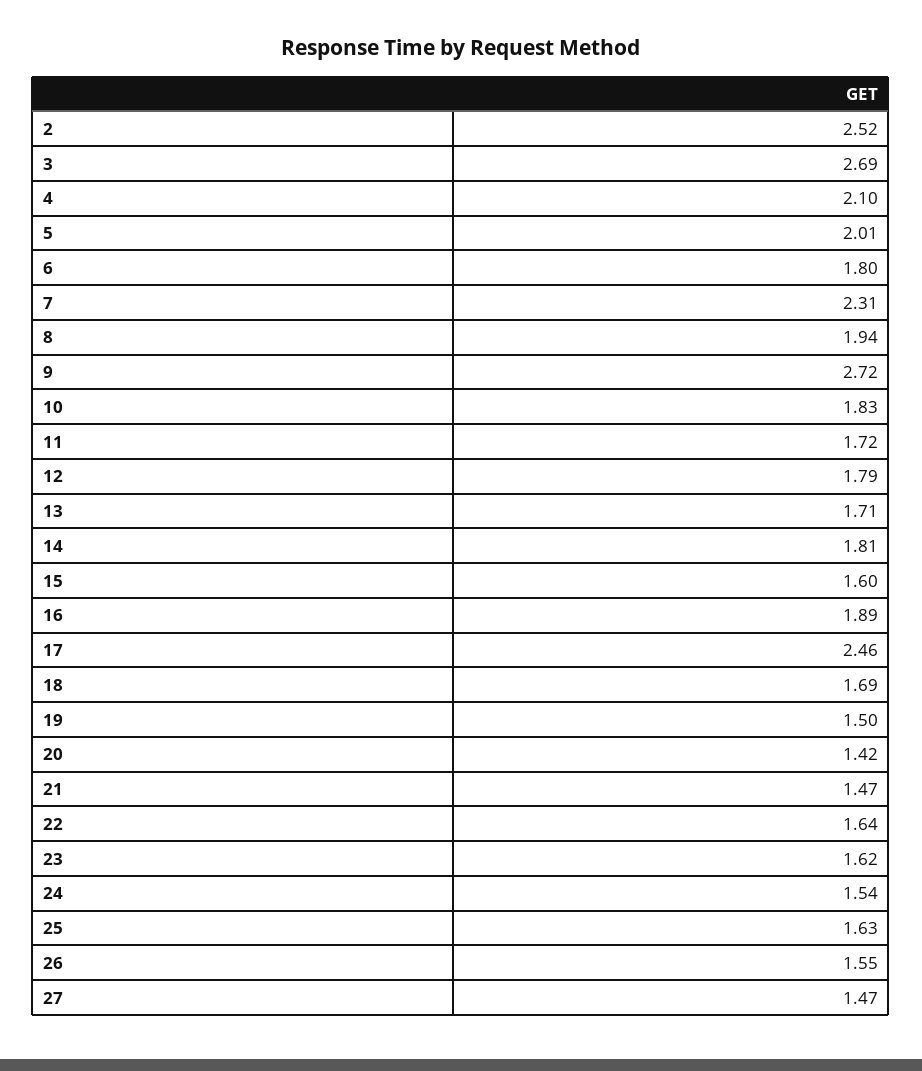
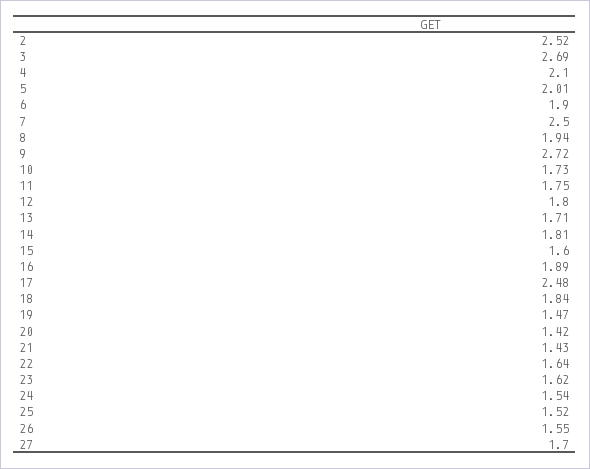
6: 1.8 -> 1.9
7: 2.31 -> 2.5
10: 1.83 -> 1.73
11: 1.72 -> 1.75
12: 1.79 -> 1.8
17: 2.46 -> 2.48
18: 1.69 -> 1.84
19: 1.5 -> 1.47
21: 1.47 -> 1.43
25: 1.63 -> 1.52
27: 1.47 -> 1.7

